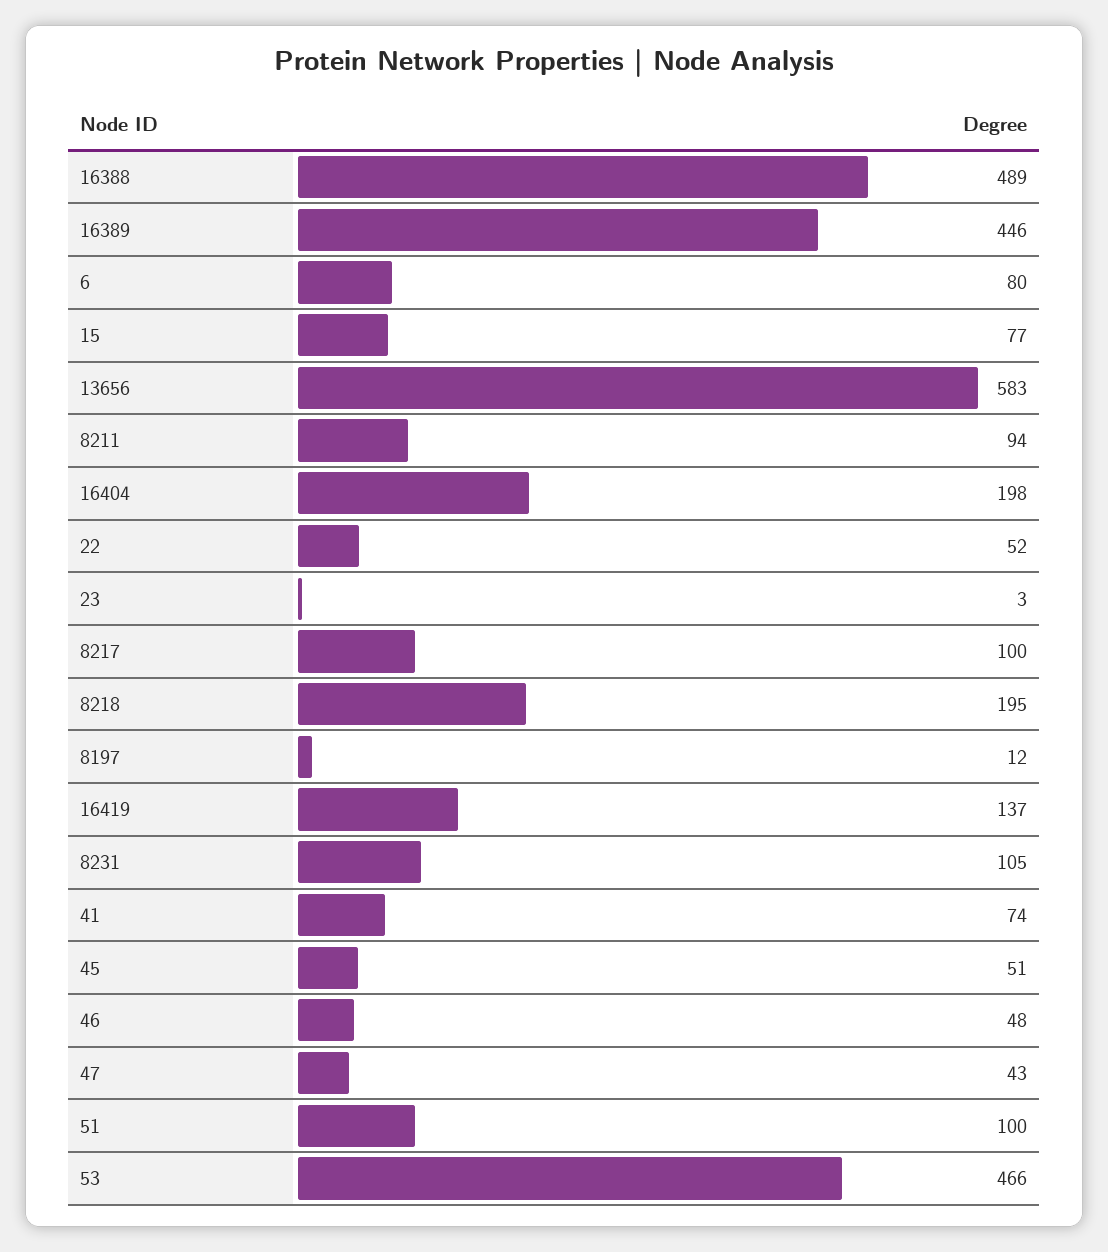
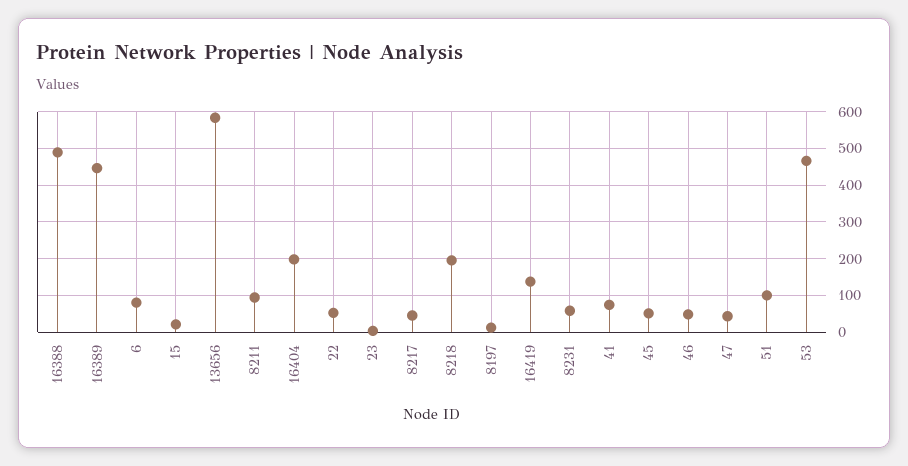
15: 77 -> 20
8217: 100 -> 40
8231: 105 -> 60

